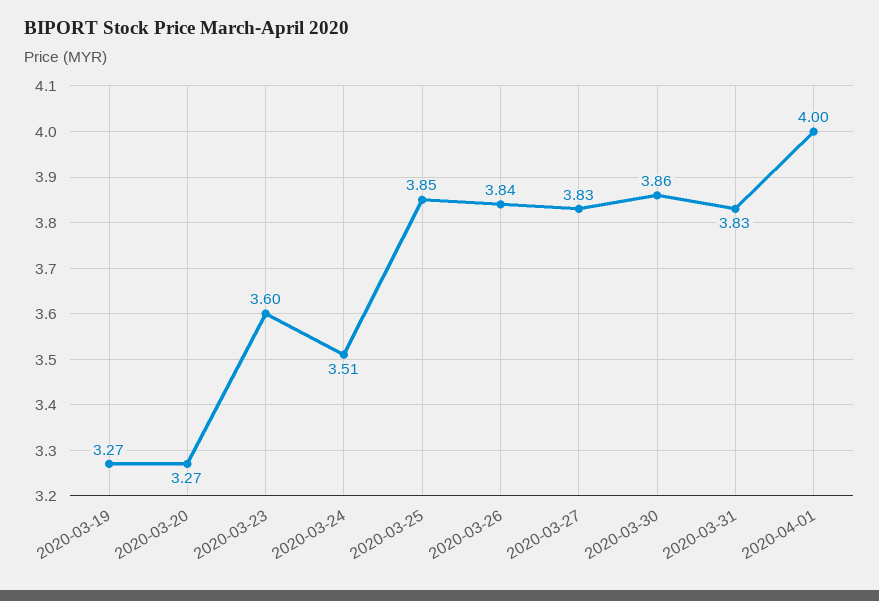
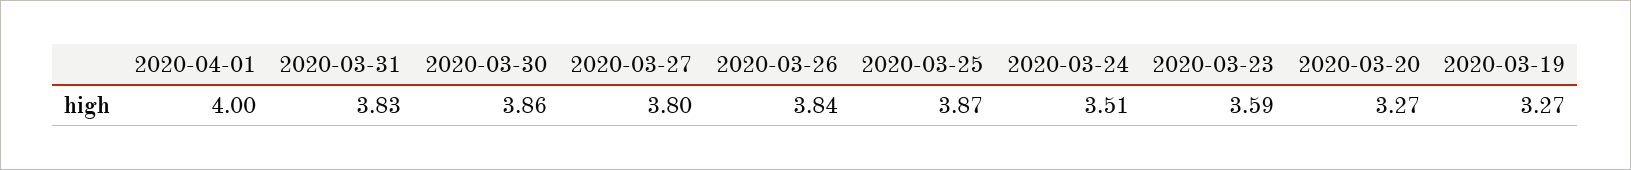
2020-03-23: 3.6 -> 3.59
2020-03-25: 3.85 -> 3.87
2020-03-27: 3.83 -> 3.8

